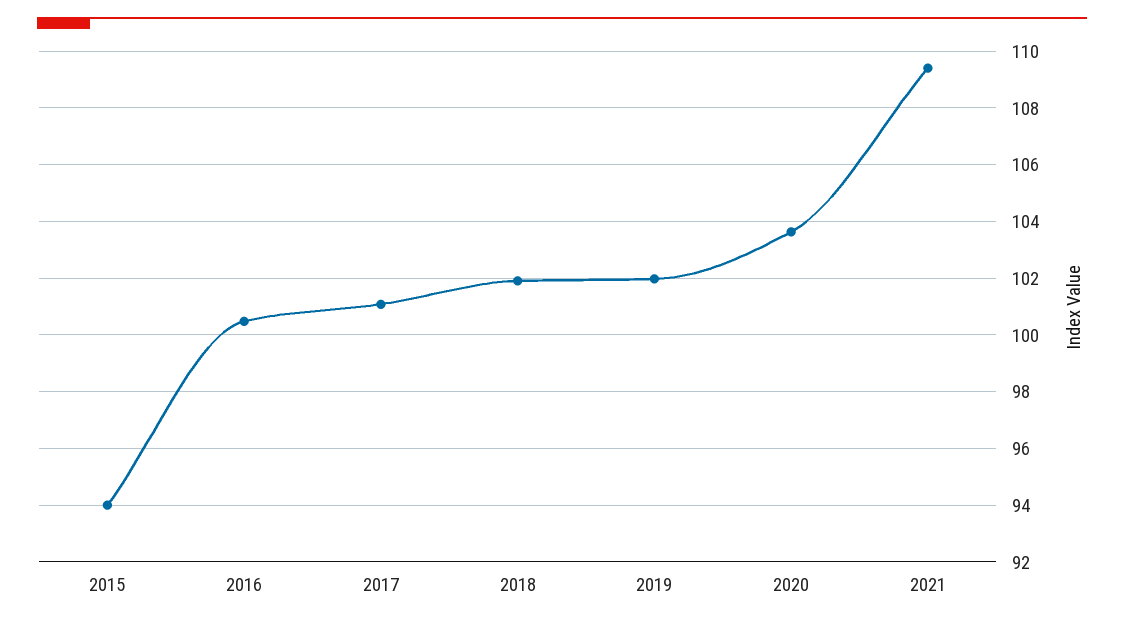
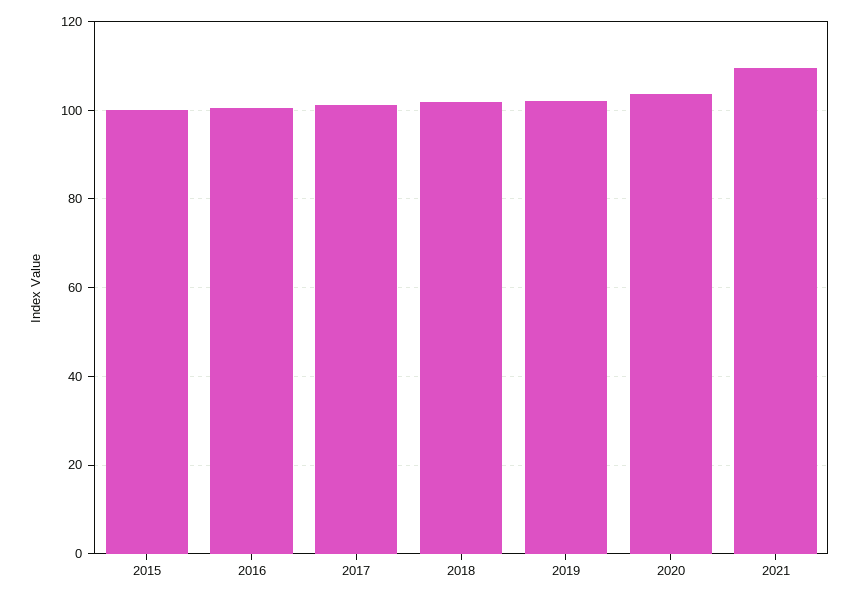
2015: 94 -> 100

